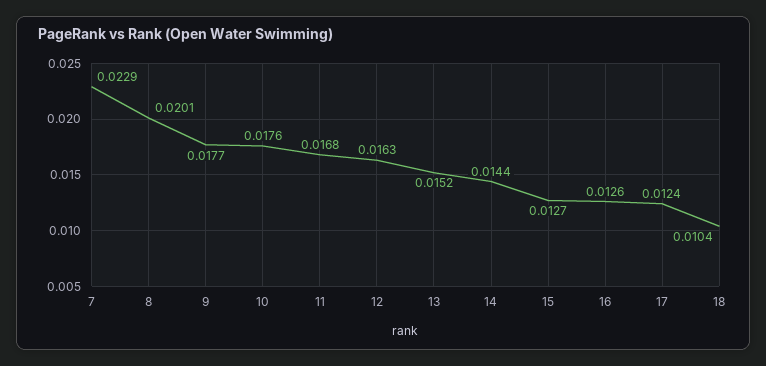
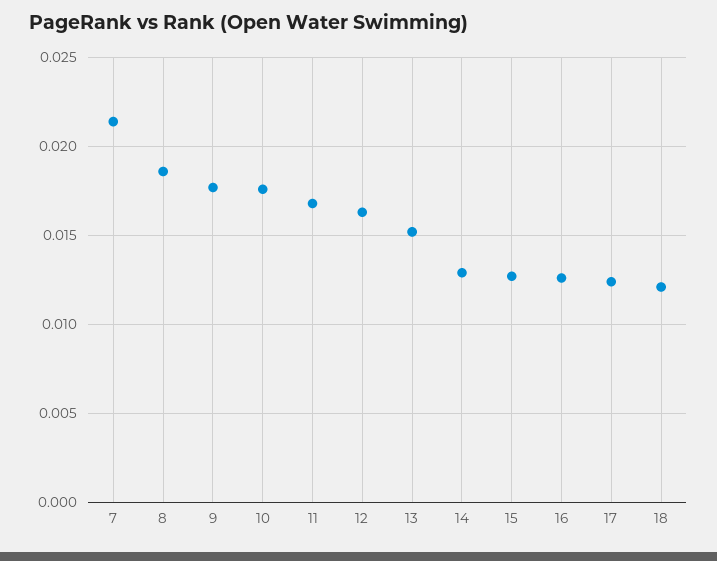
7: 0.0229 -> 0.0215
8: 0.0201 -> 0.0185
14: 0.0144 -> 0.013
18: 0.0104 -> 0.012

